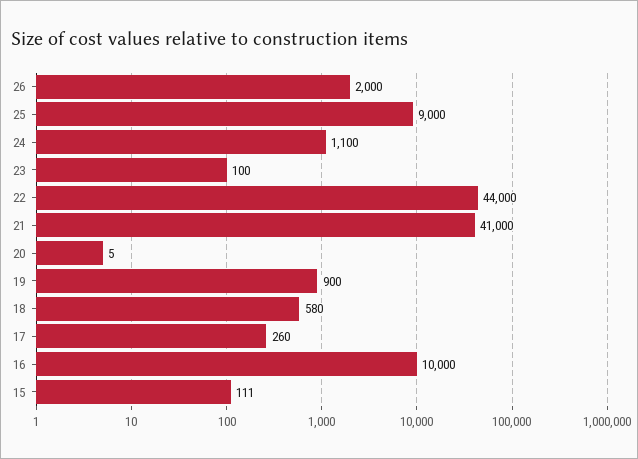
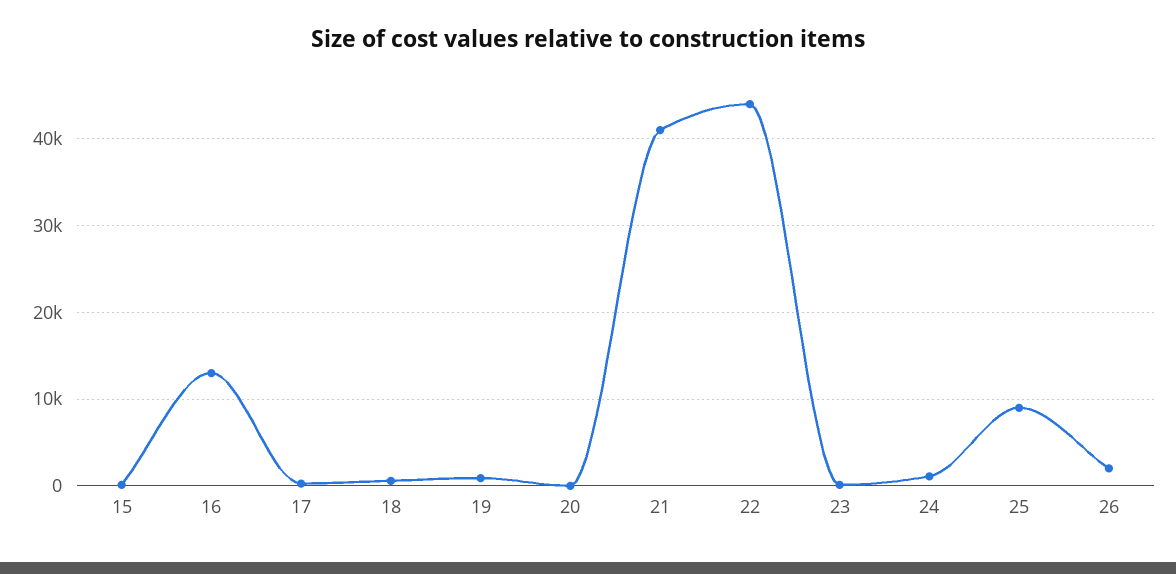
16: 10000 -> 13000

